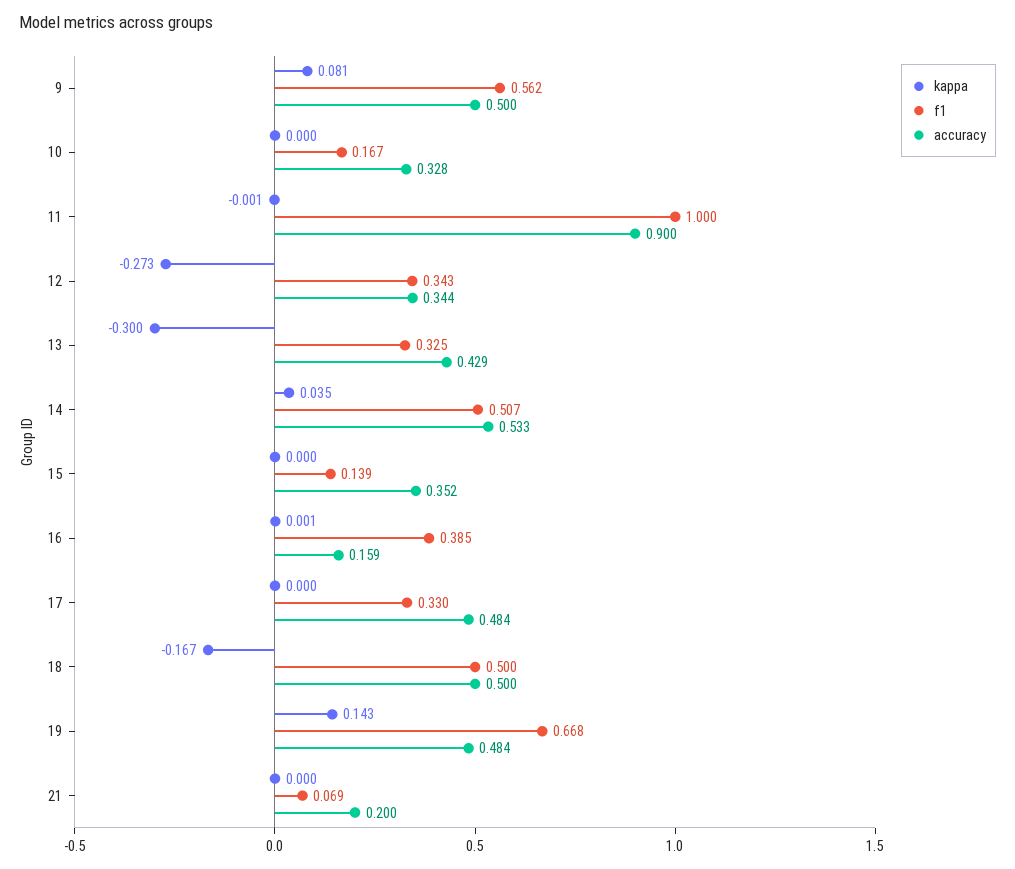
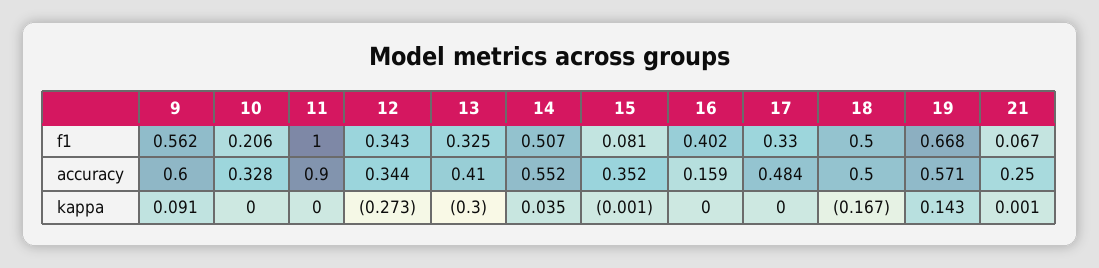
kappa, 9: 0.081 -> 0.091
accuracy, 9: 0.5 -> 0.6
f1, 10: 0.167 -> 0.206
kappa, 11: -0.001 -> 0
accuracy, 13: 0.429 -> 0.41
accuracy, 14: 0.533 -> 0.552
kappa, 15: 0 -> -0.001
f1, 15: 0.139 -> 0.081
kappa, 16: 0.001 -> 0
f1, 16: 0.385 -> 0.402
accuracy, 19: 0.484 -> 0.571
kappa, 21: 0 -> 0.001
f1, 21: 0.069 -> 0.067
accuracy, 21: 0.2 -> 0.25

